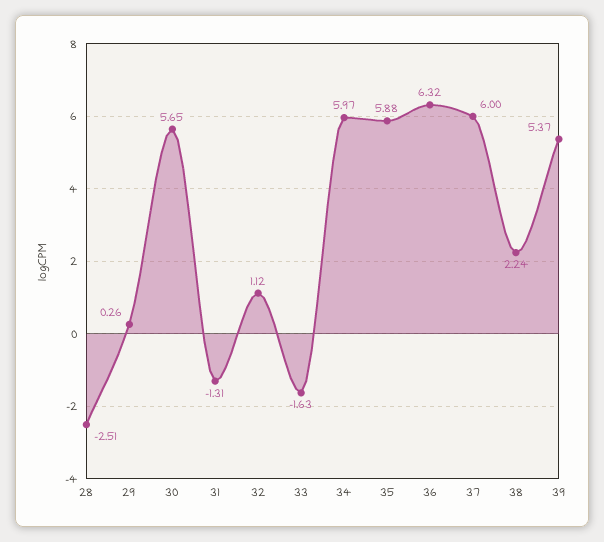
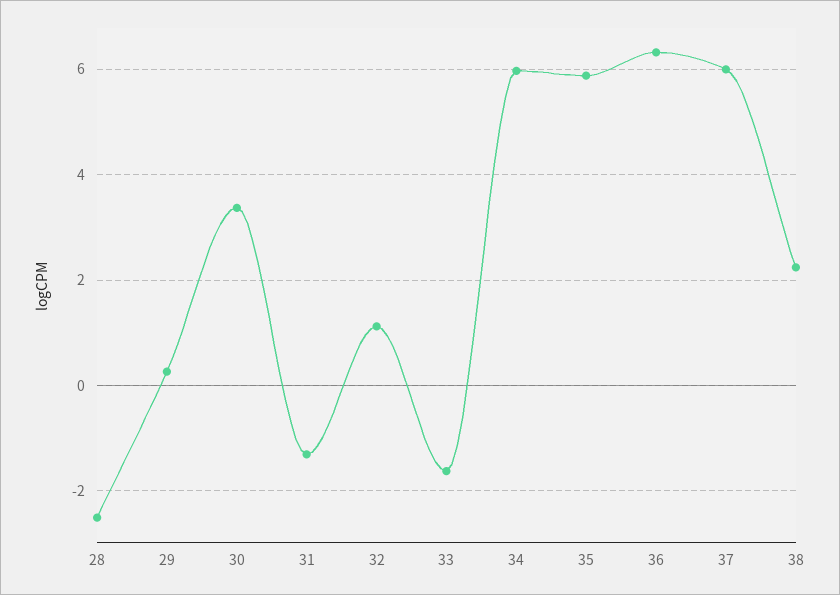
30: 5.65 -> 3.4
39: 5.37 -> none

